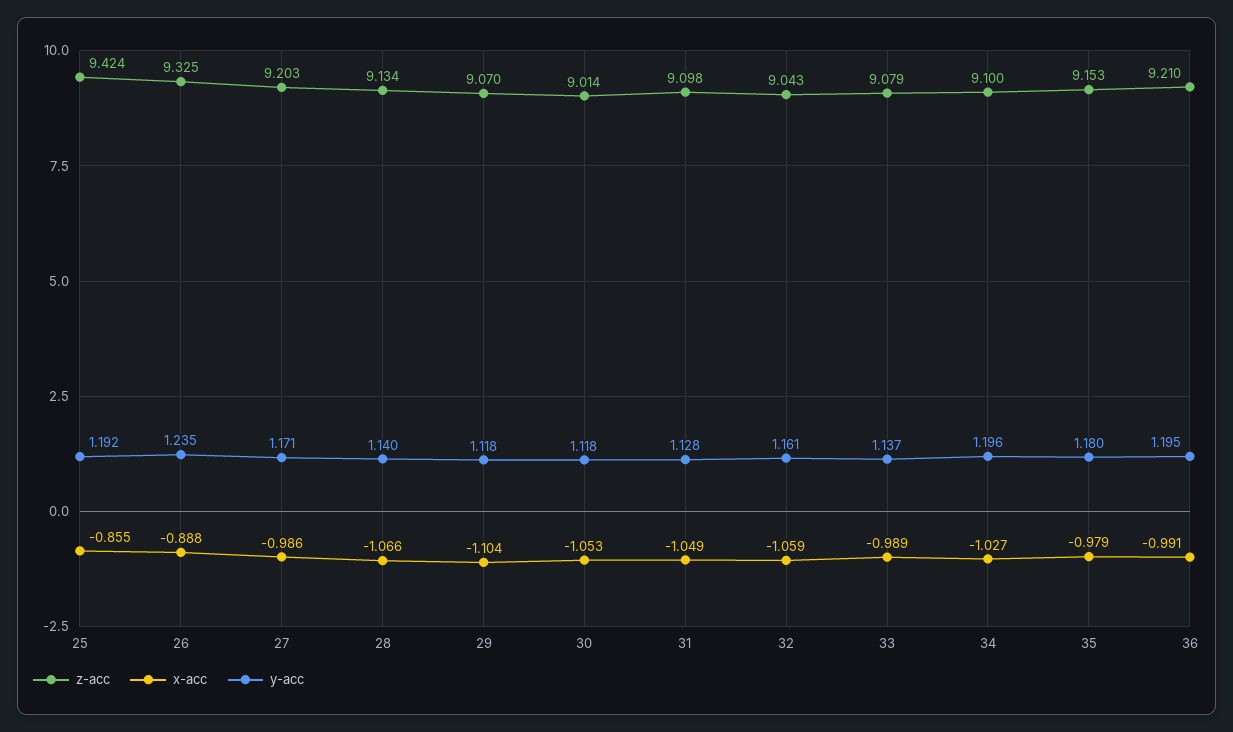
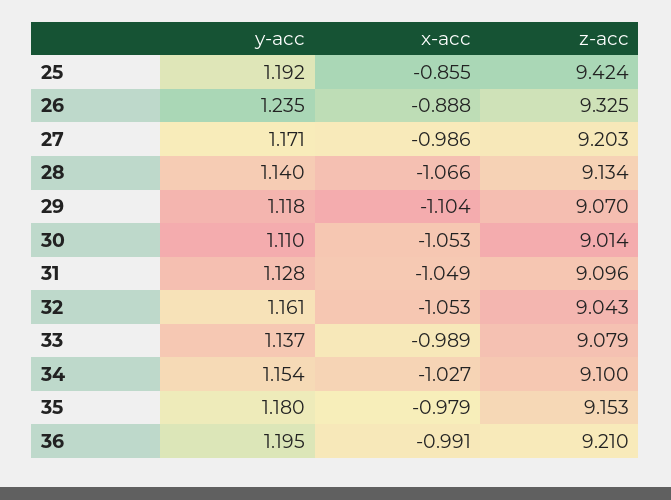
y-acc, 30: 1.118 -> 1.11
z-acc, 31: 9.098 -> 9.096
x-acc, 32: -1.059 -> -1.053
y-acc, 34: 1.196 -> 1.154

